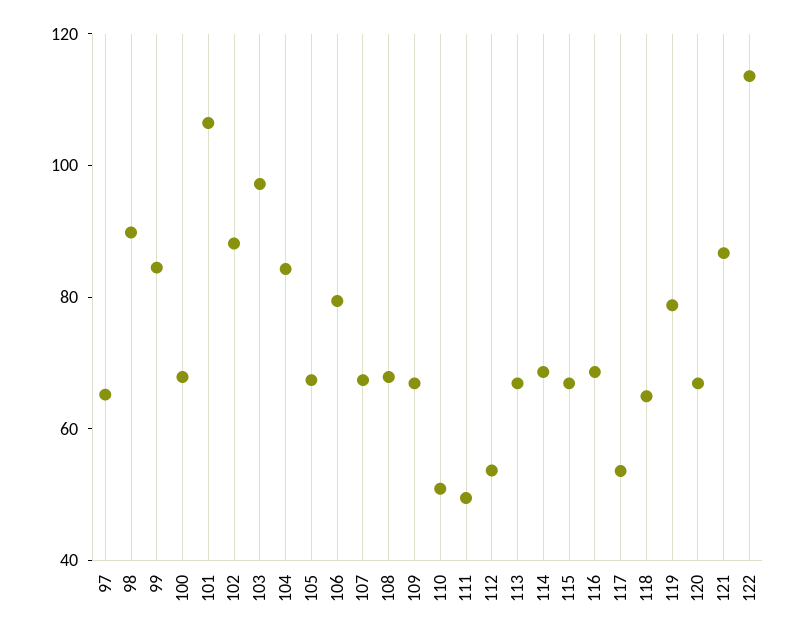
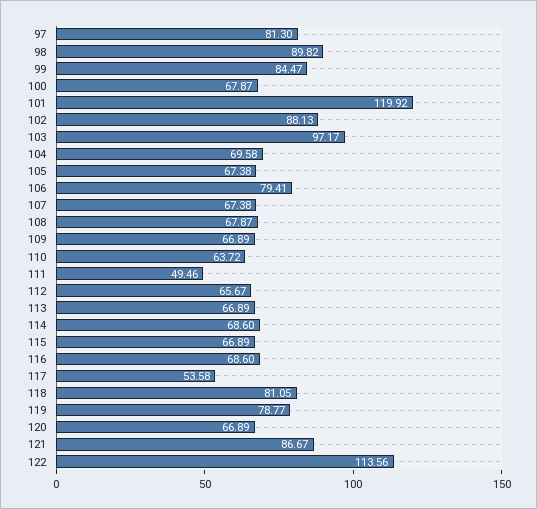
97: 65 -> 81.3
101: 105 -> 119.92
104: 85 -> 69.58
110: 50 -> 63.72
112: 55 -> 65.67
118: 65 -> 81.05

